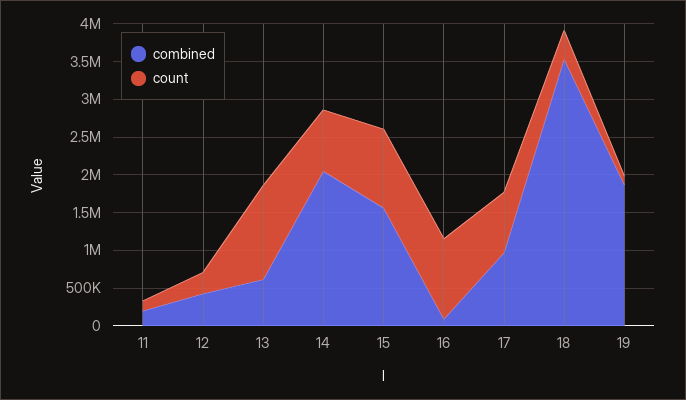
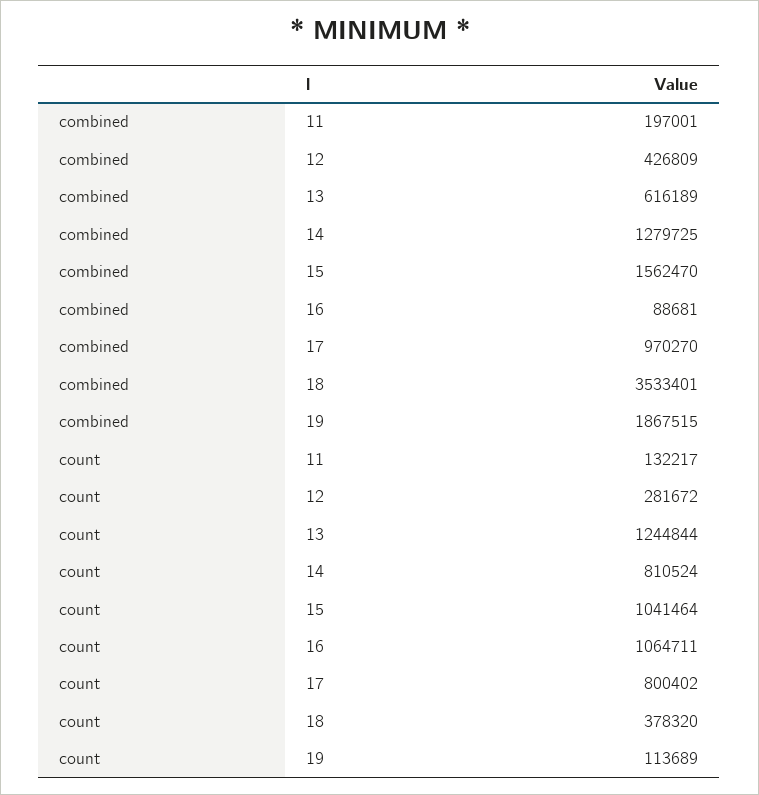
combined, 14: 2000000 -> 1279725

